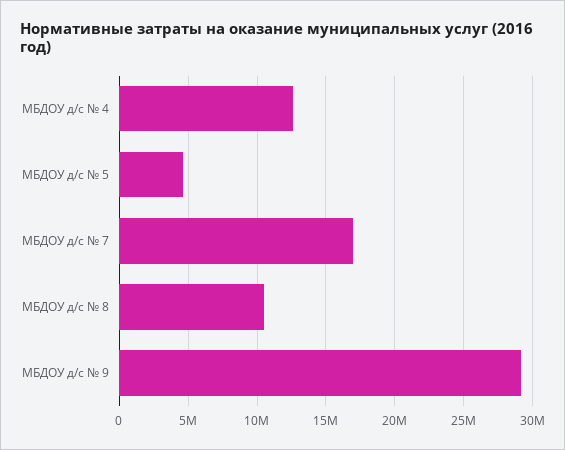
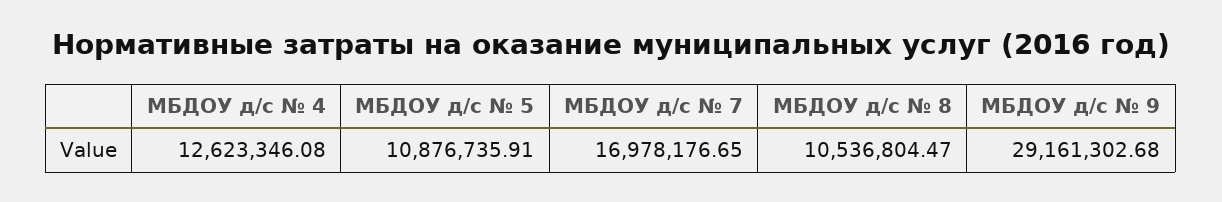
МБДОУ д/с № 5: 4500000 -> 10876735.91

